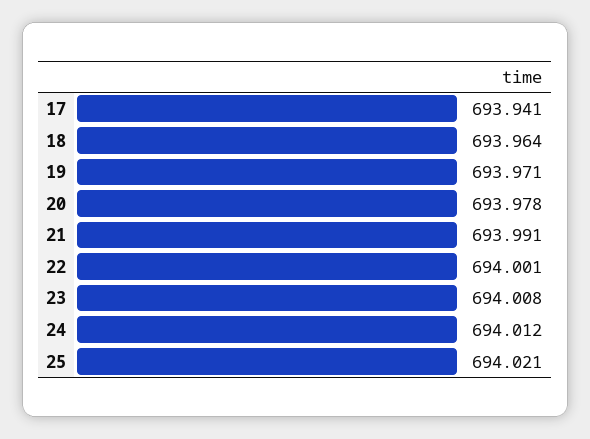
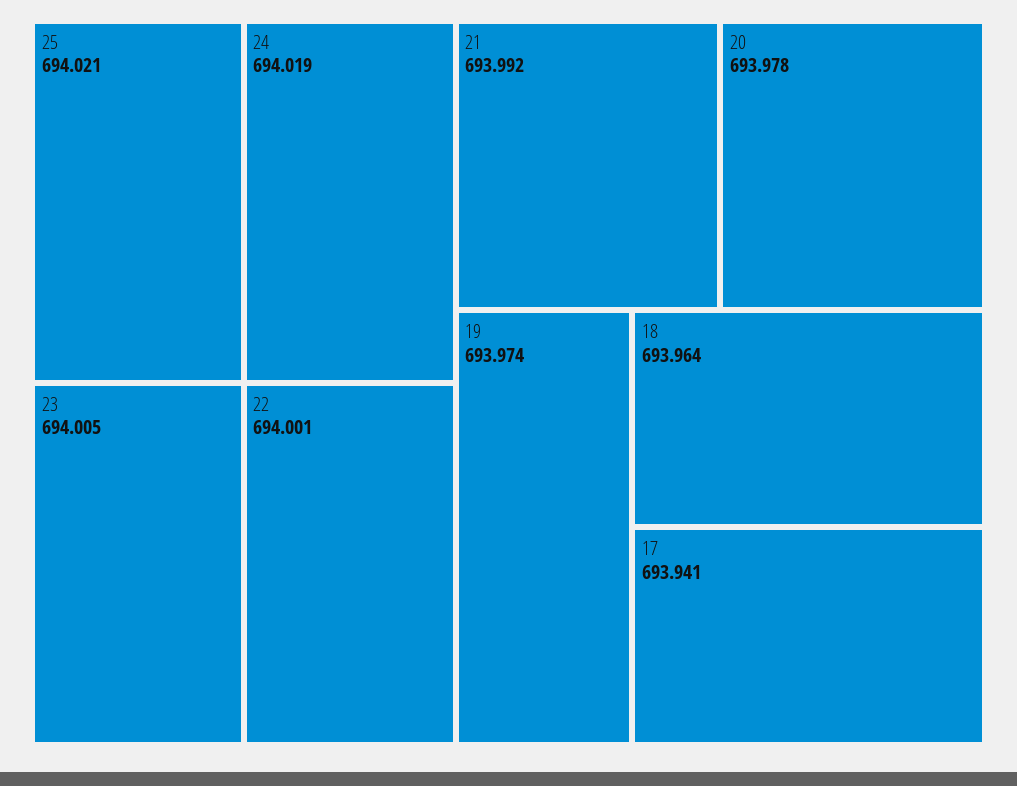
19: 693.971 -> 693.974
21: 693.991 -> 693.992
23: 694.008 -> 694.005
24: 694.012 -> 694.019

